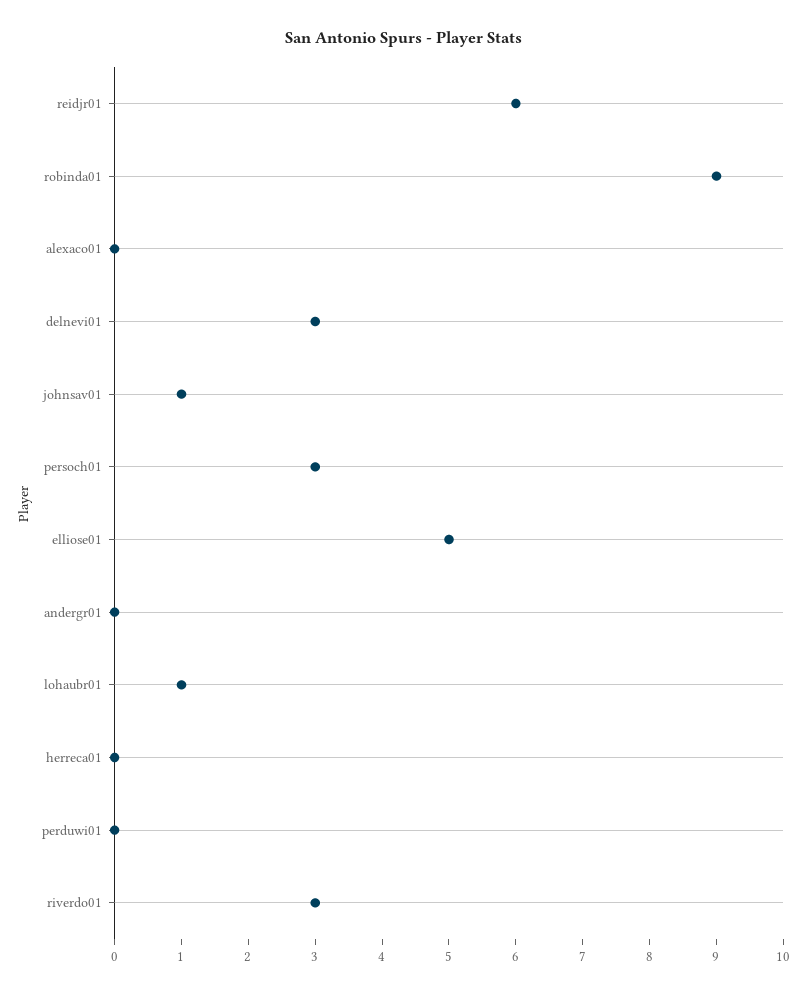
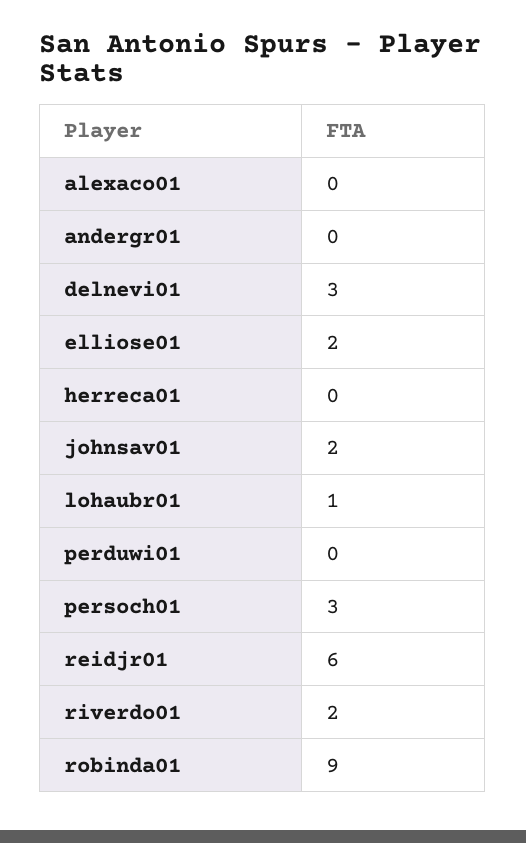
johnsav01: 1 -> 2
elliose01: 5 -> 2
riverdo01: 3 -> 2

